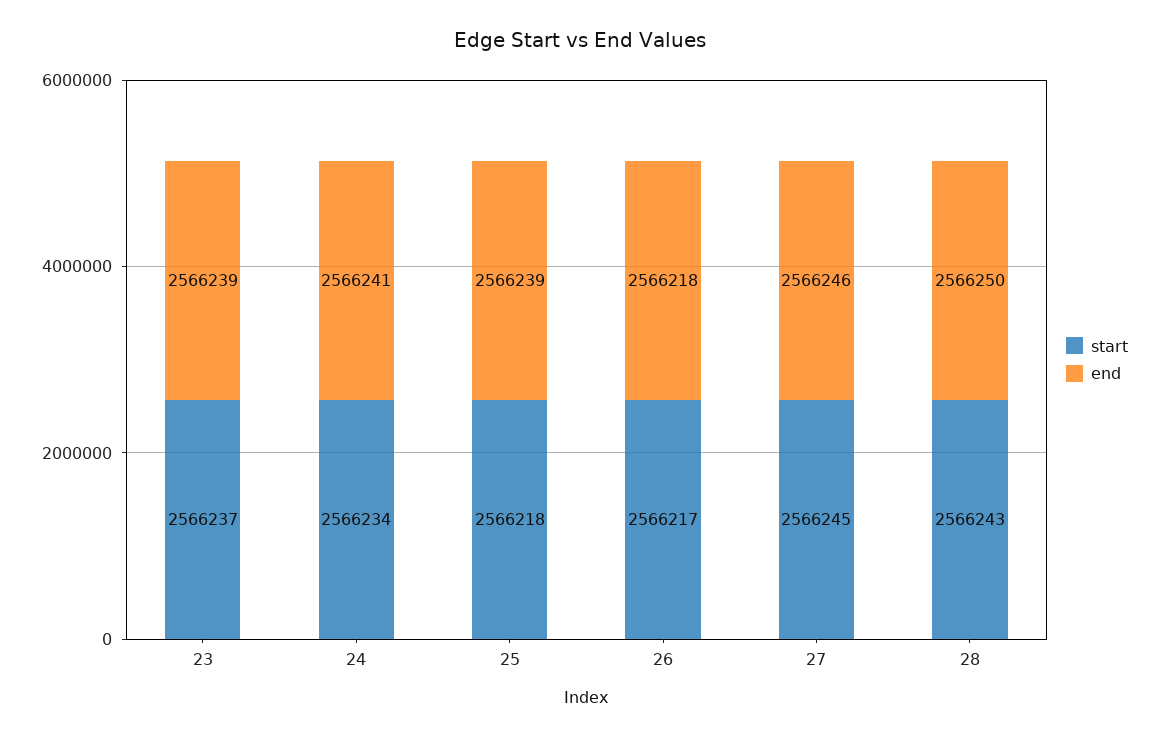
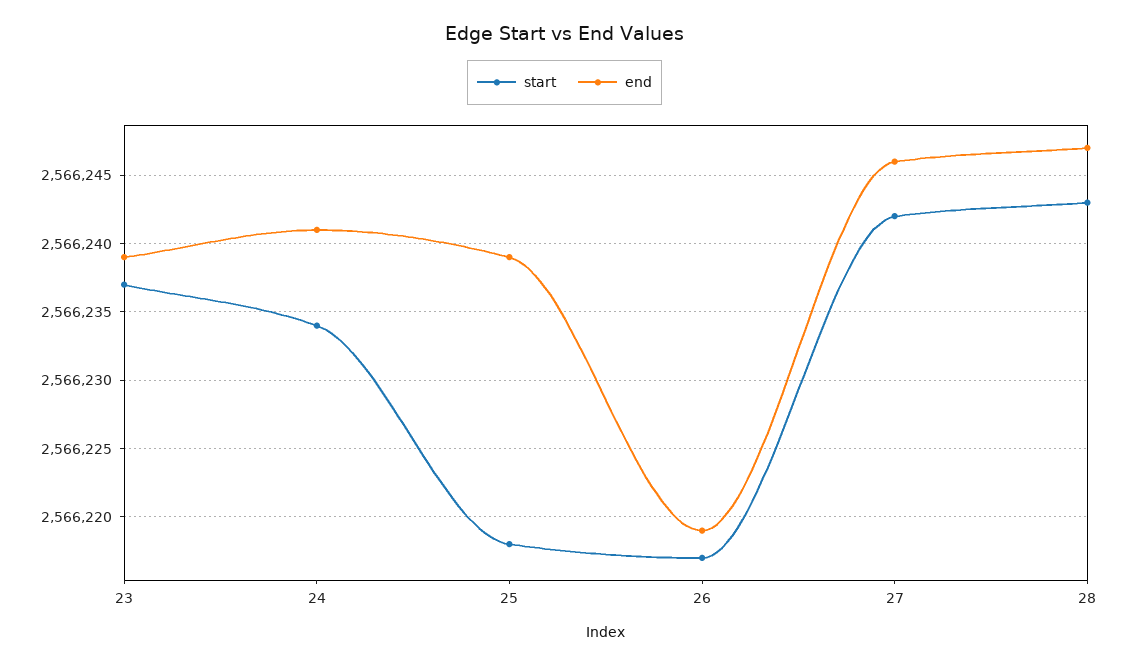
end, 26: 2566218 -> 2566219
start, 27: 2566245 -> 2566242
end, 28: 2566250 -> 2566247

